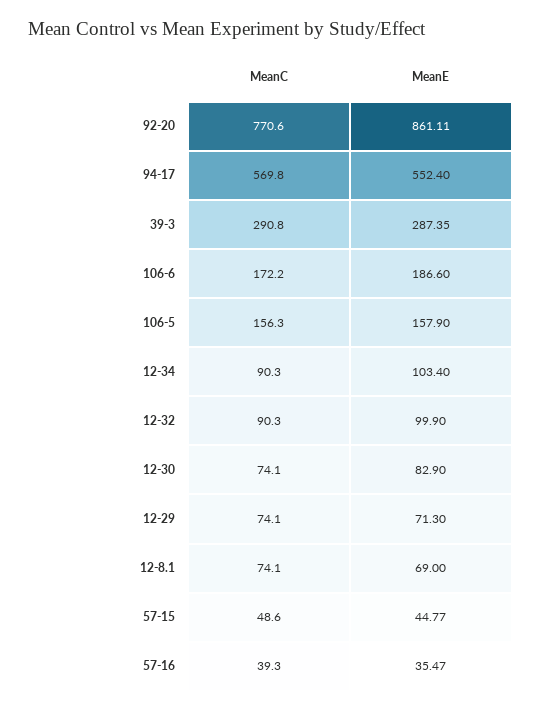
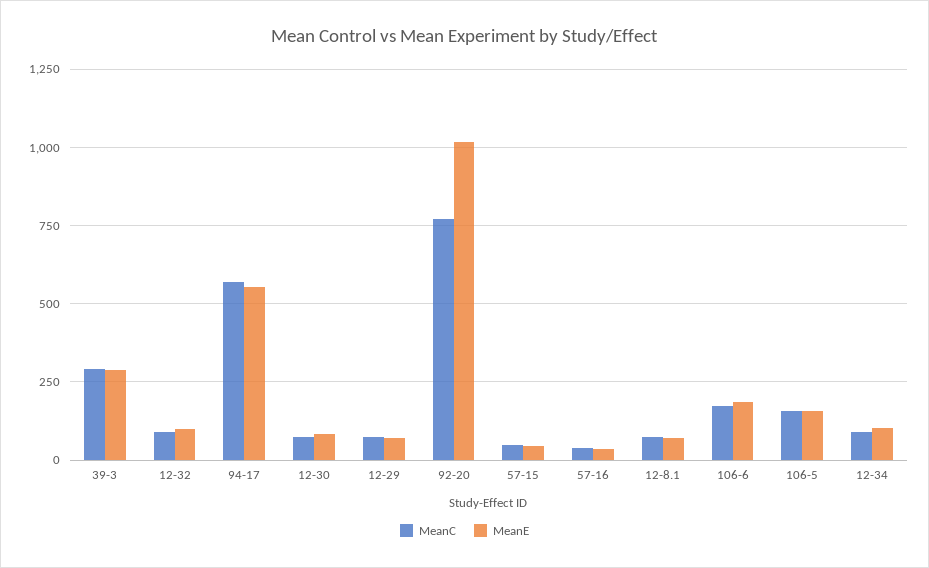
MeanE, 92-20: 861.11 -> 1025

